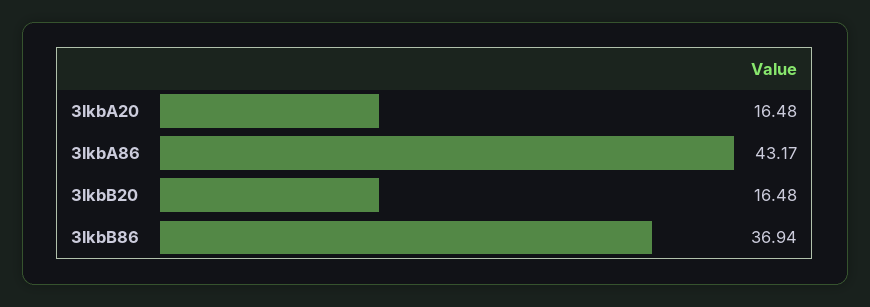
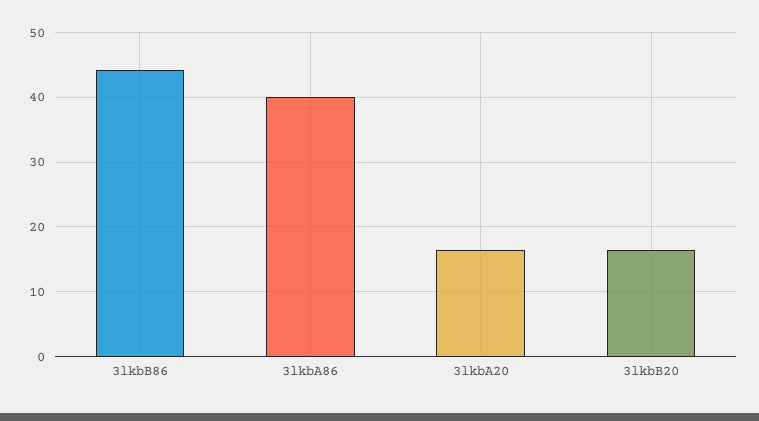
3lkbA86: 43.17 -> 40
3lkbB86: 36.94 -> 44

